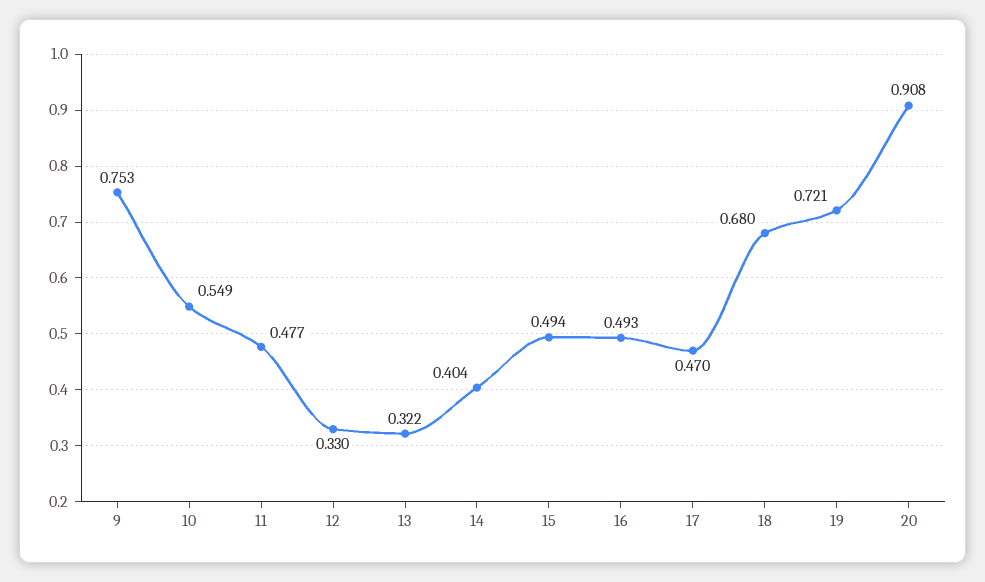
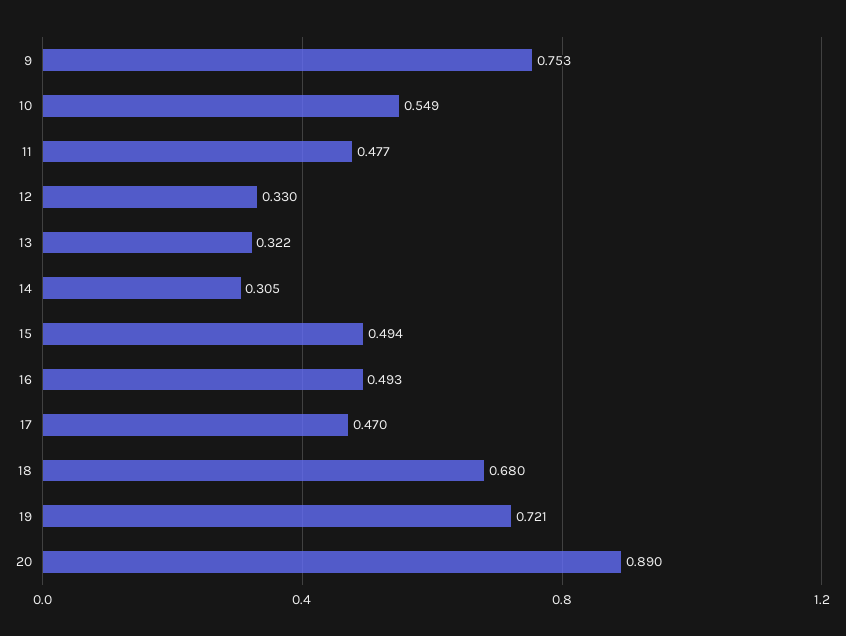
14: 0.404 -> 0.305
20: 0.908 -> 0.89

